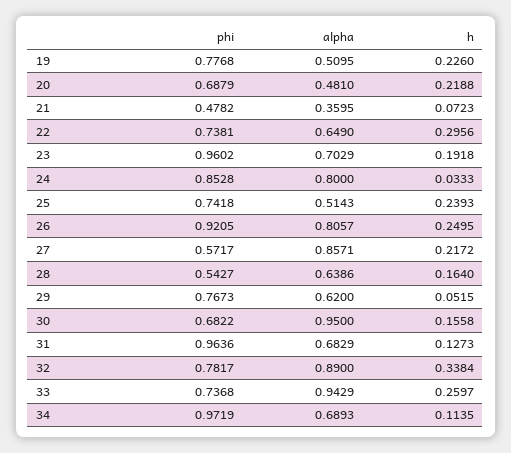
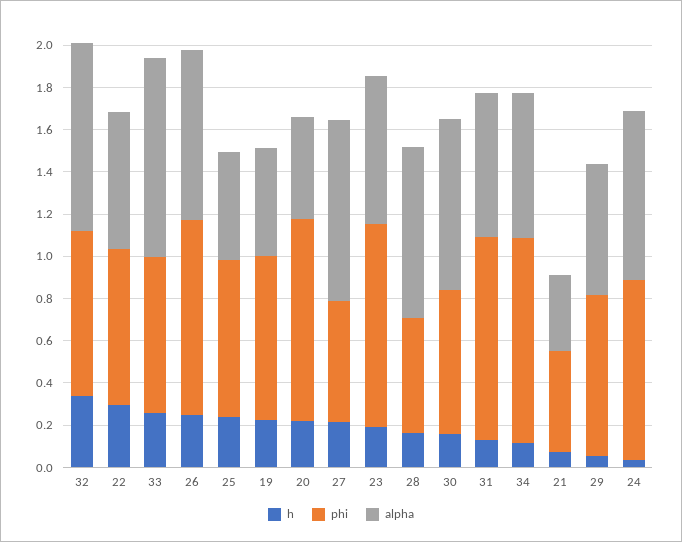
phi, 20: 0.6879 -> 0.95
alpha, 28: 0.6386 -> 0.8
alpha, 30: 0.95 -> 0.8

